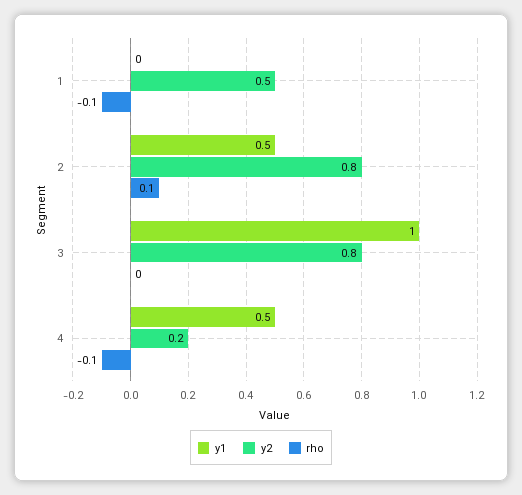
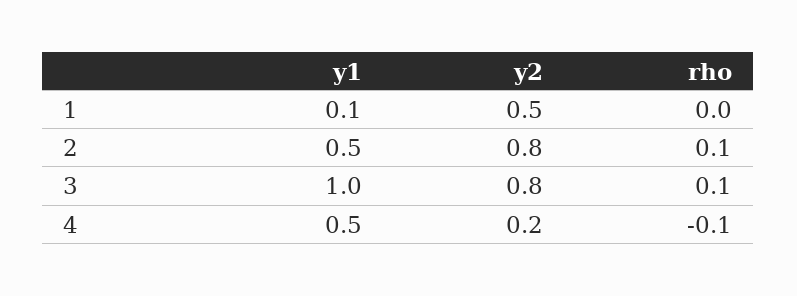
y1, 1: 0 -> 0.1
rho, 1: -0.1 -> 0
rho, 3: 0 -> 0.1

